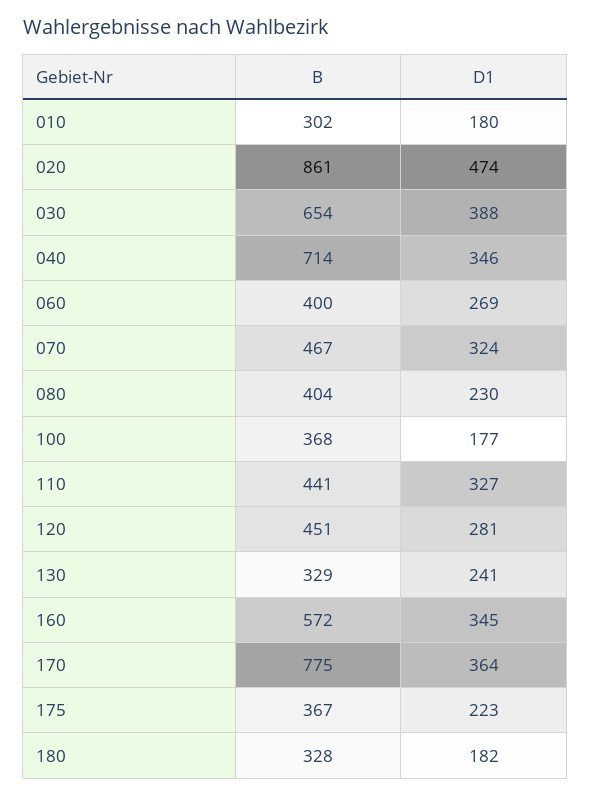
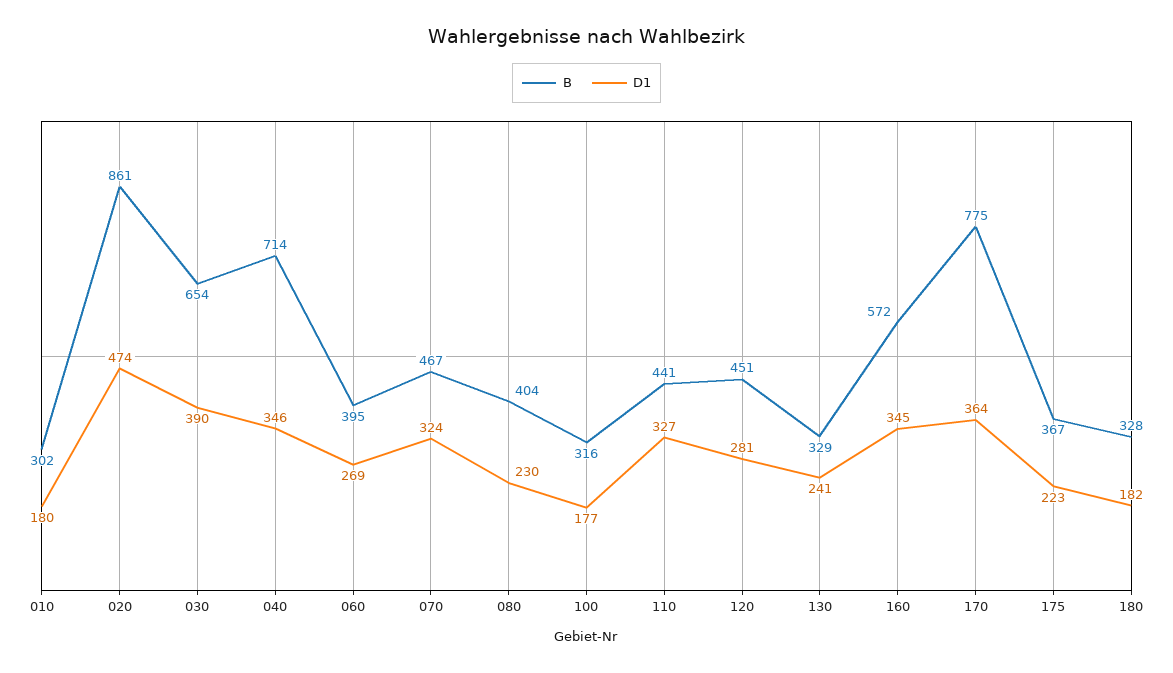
D1, 030: 388 -> 390
B, 060: 400 -> 395
B, 100: 368 -> 316

